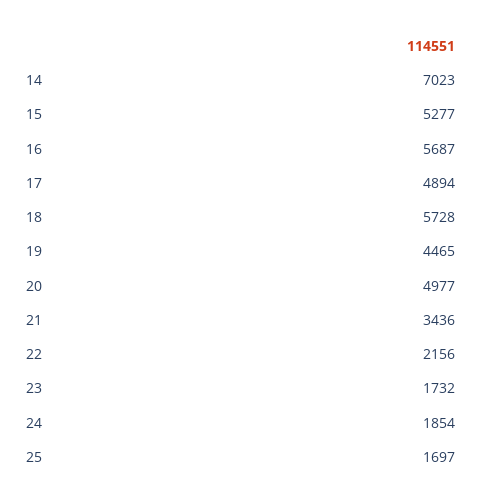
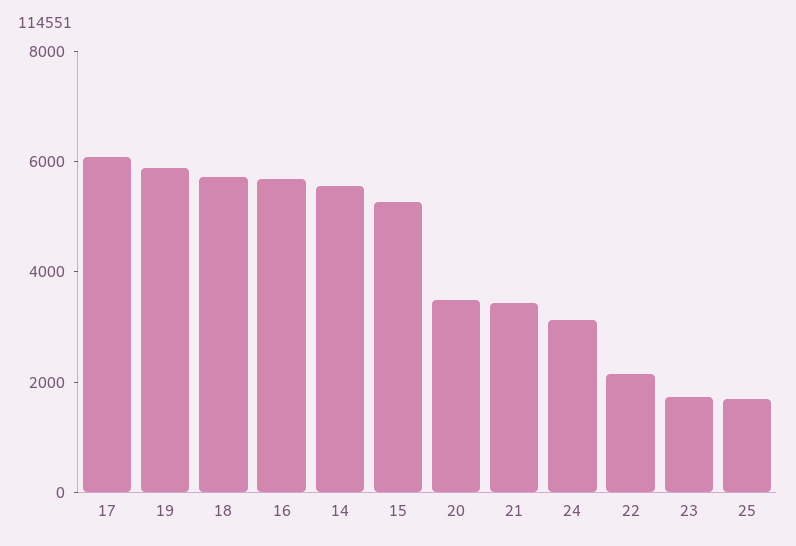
14: 7023 -> 5500
17: 4894 -> 6000
19: 4465 -> 6000
20: 4977 -> 3500
24: 1854 -> 3000

